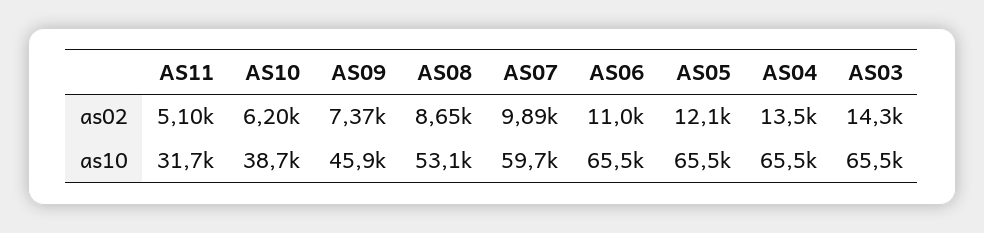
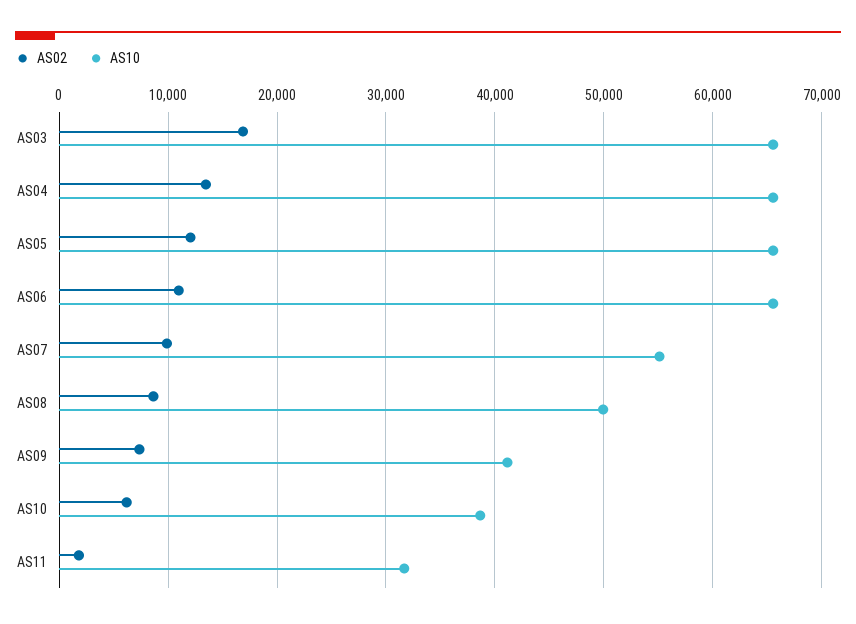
as02, AS11: 5100 -> 2000
as02, AS03: 14300 -> 17000
as10, AS09: 45900 -> 41000
as10, AS08: 53100 -> 50000
as10, AS07: 59700 -> 55000

